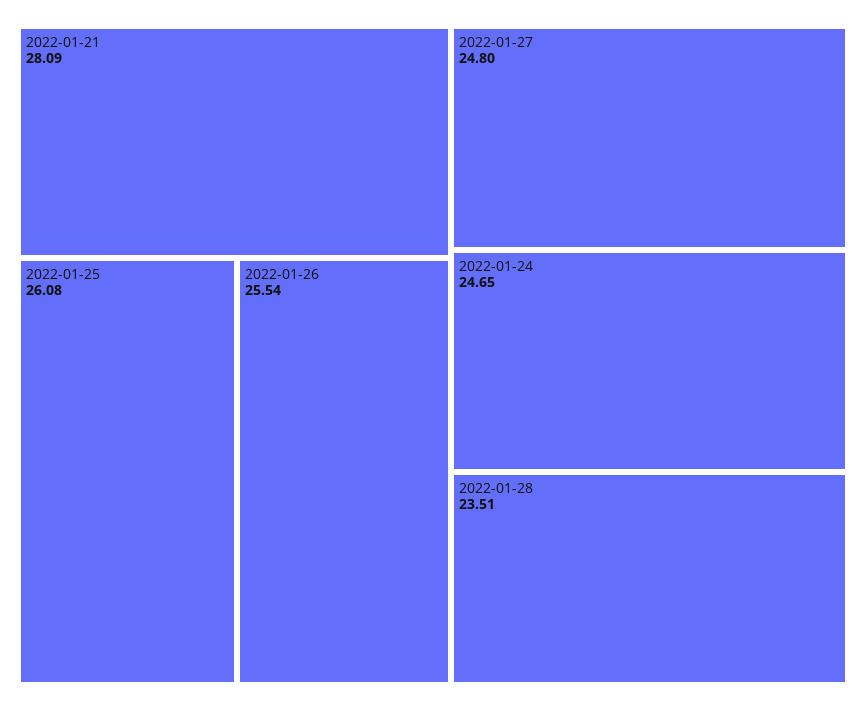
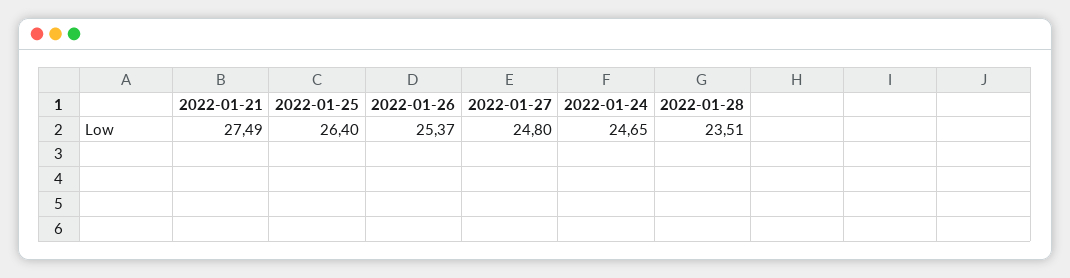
2022-01-21: 28.09 -> 27.49
2022-01-25: 26.08 -> 26.4
2022-01-26: 25.54 -> 25.37

